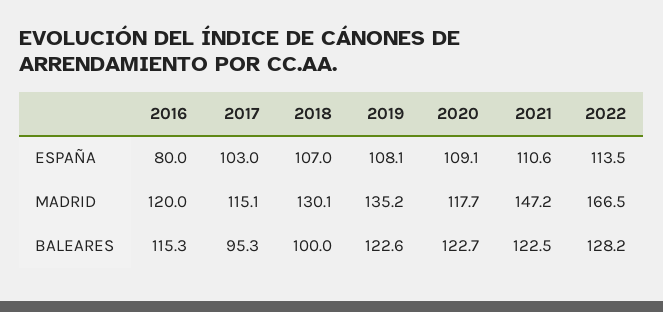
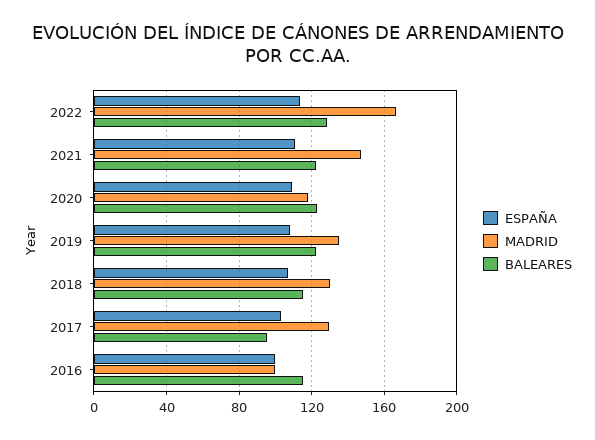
ESPAÑA, 2016: 80 -> 100
MADRID, 2016: 120 -> 100
MADRID, 2017: 115.1 -> 130
BALEARES, 2018: 100 -> 115

